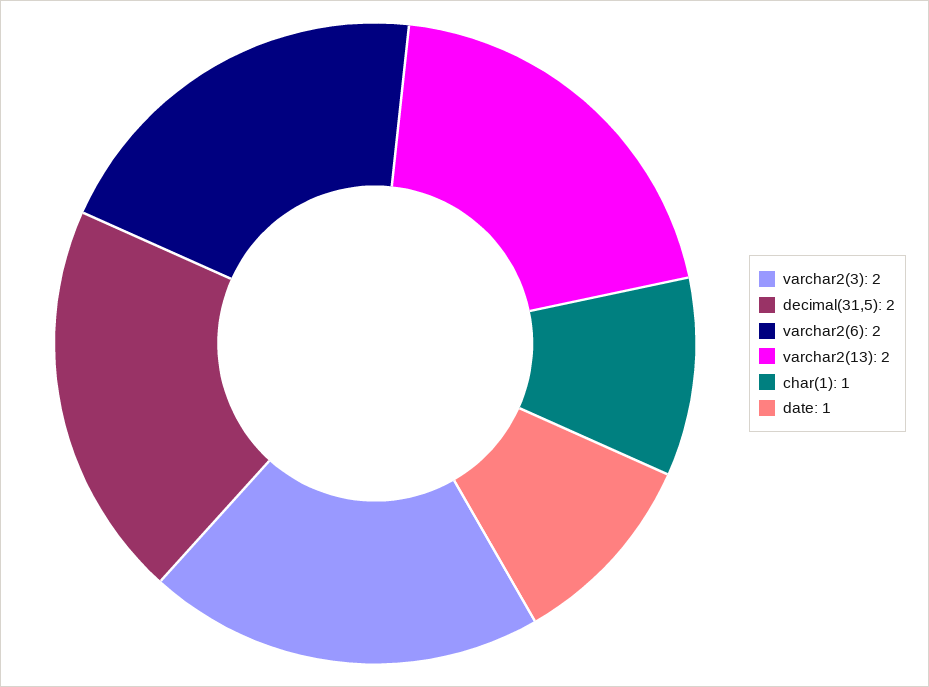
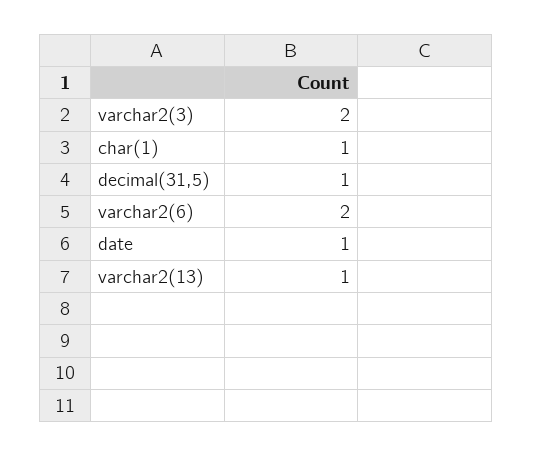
decimal(31,5): 2 -> 1
varchar2(13): 2 -> 1

